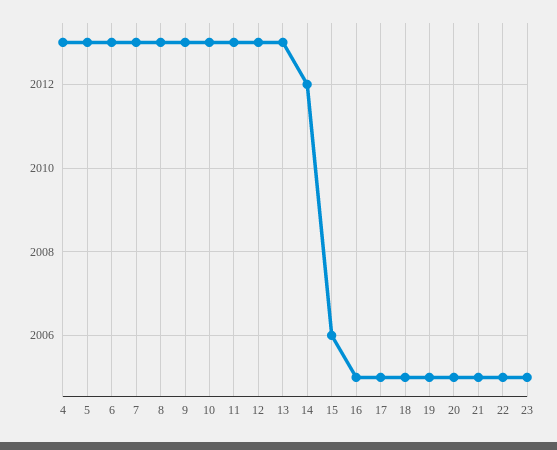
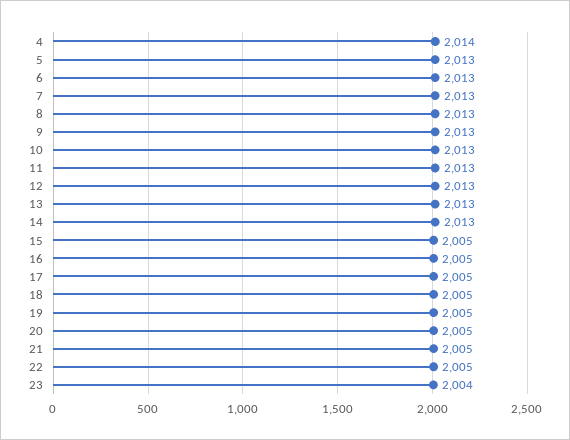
4: 2013 -> 2014
14: 2012 -> 2013
15: 2006 -> 2005
23: 2005 -> 2004

